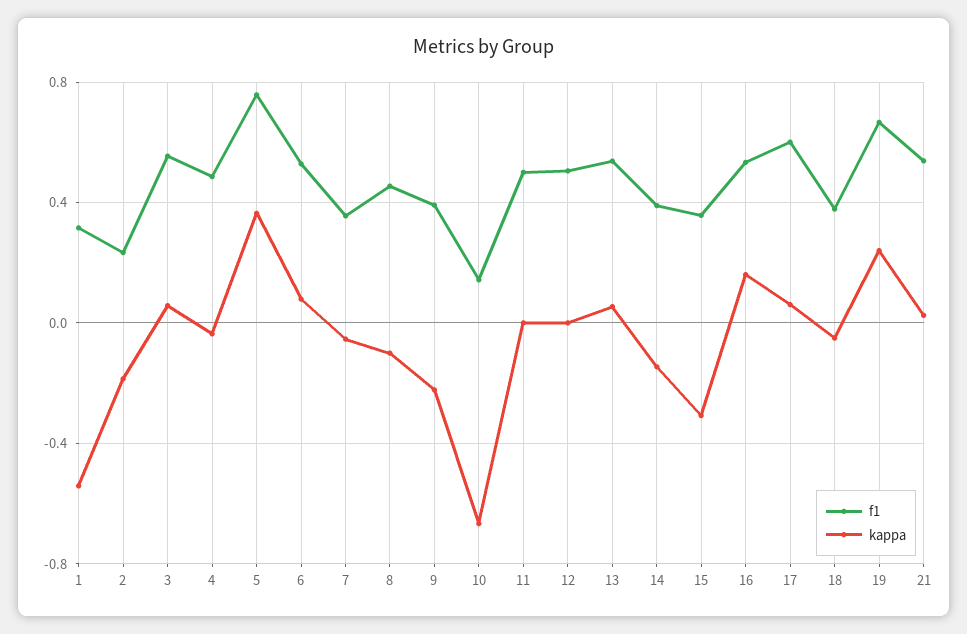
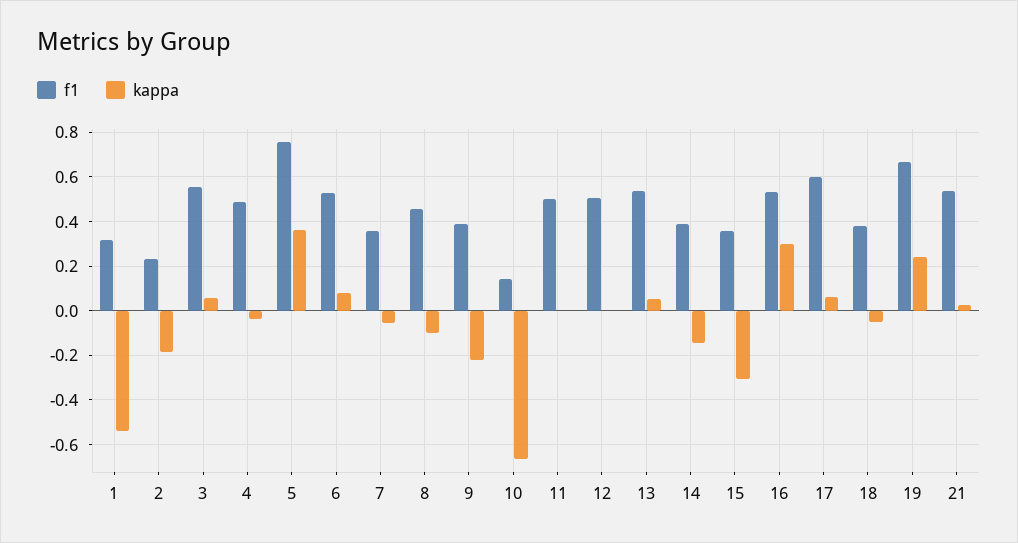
kappa, 16: 0.15 -> 0.3

